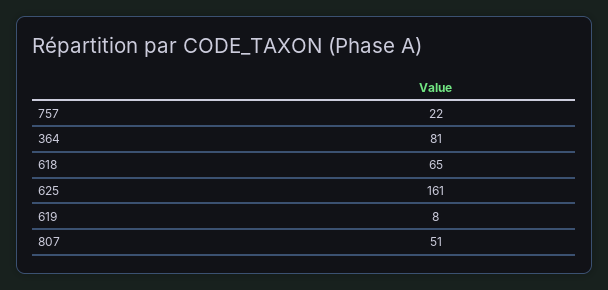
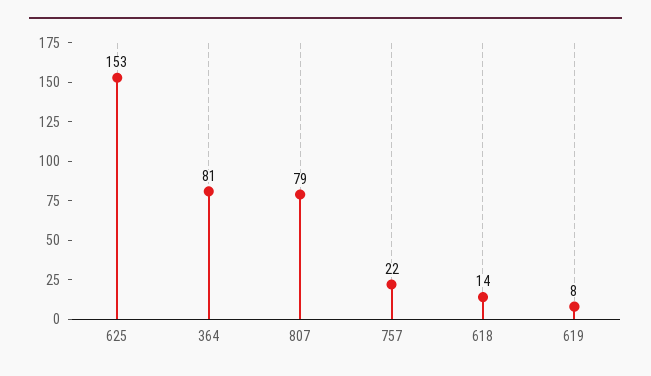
618: 65 -> 14
625: 161 -> 153
807: 51 -> 79

